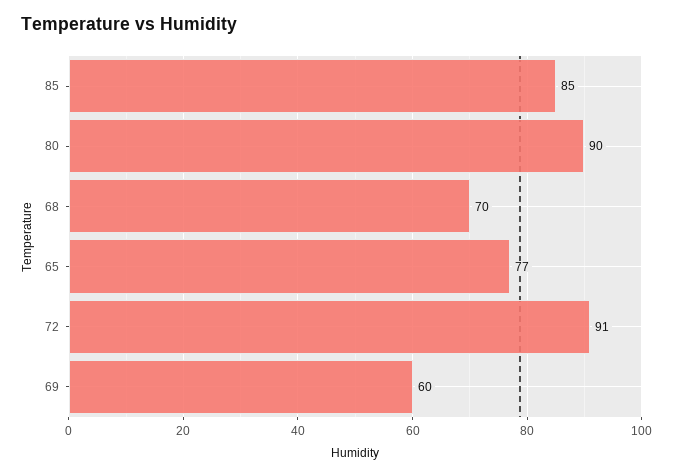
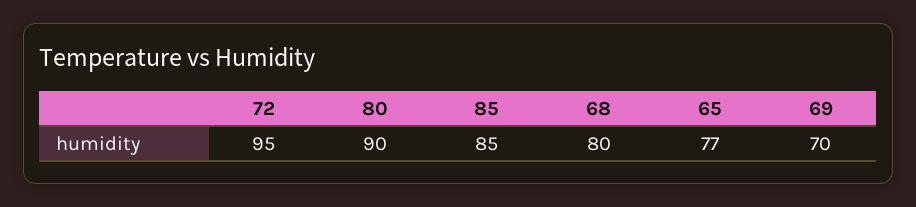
68: 70 -> 80
72: 91 -> 95
69: 60 -> 70

